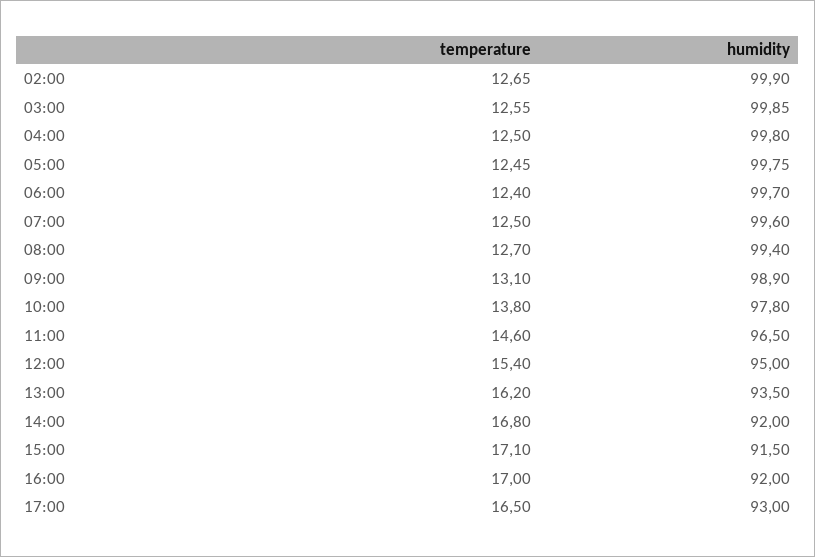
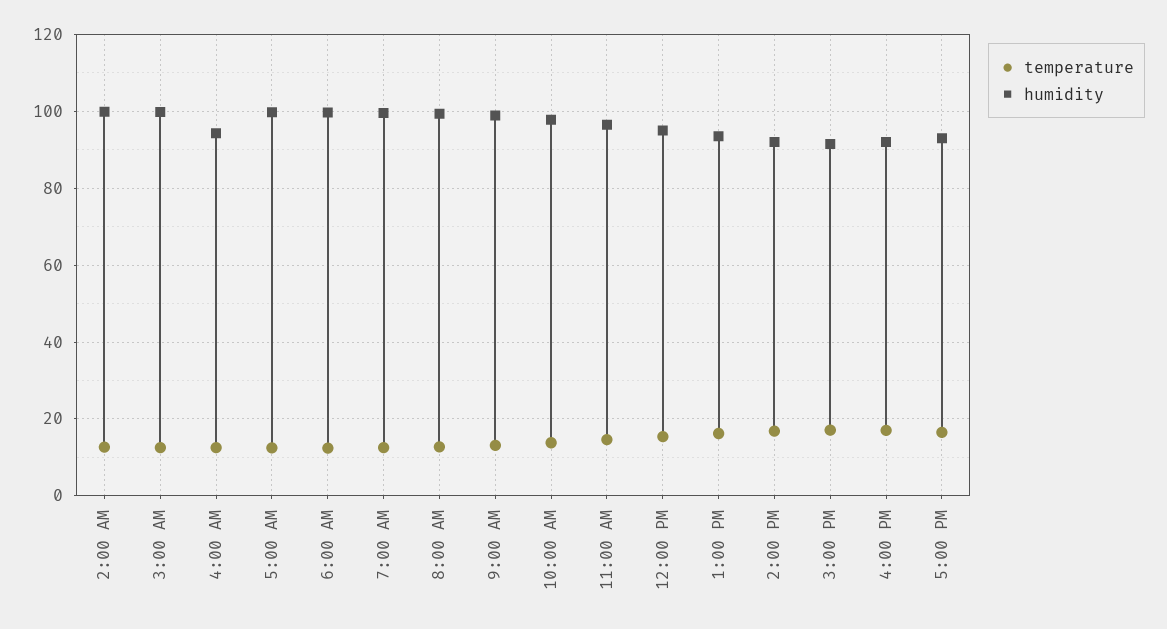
humidity, 04:00: 99.8 -> 94

